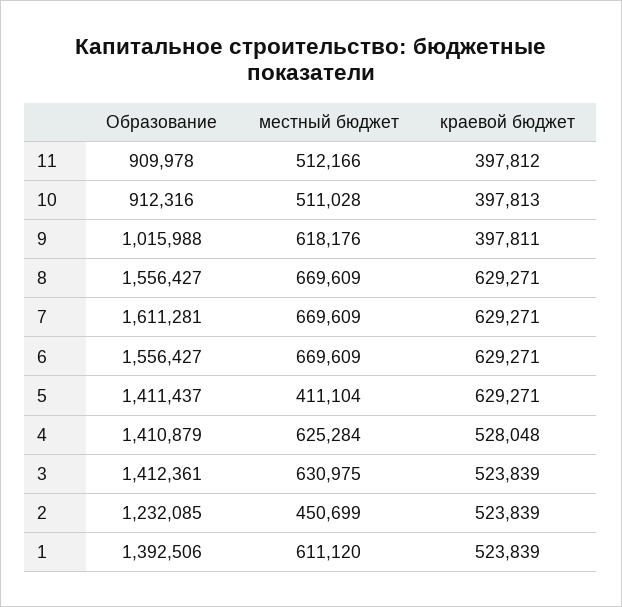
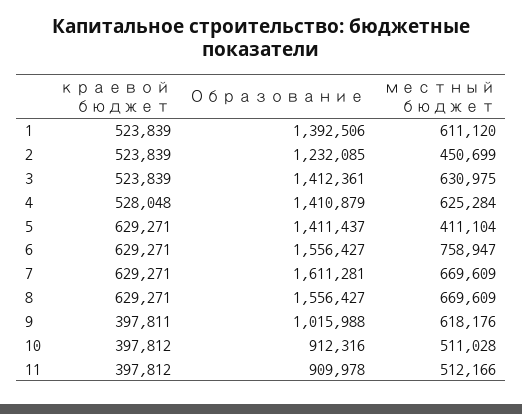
краевой бюджет, 10: 397813 -> 397812
местный бюджет, 6: 669609 -> 758947

